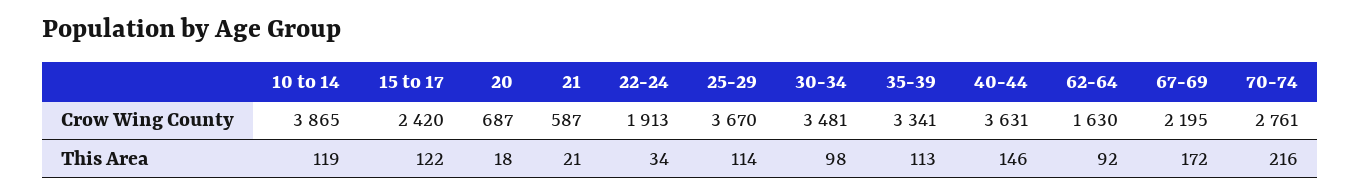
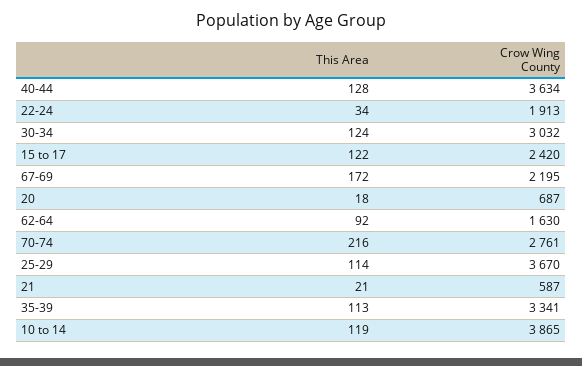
30-34, Crow Wing County: 3481 -> 3032
40-44, Crow Wing County: 3631 -> 3634
30-34, This Area: 98 -> 124
40-44, This Area: 146 -> 128

